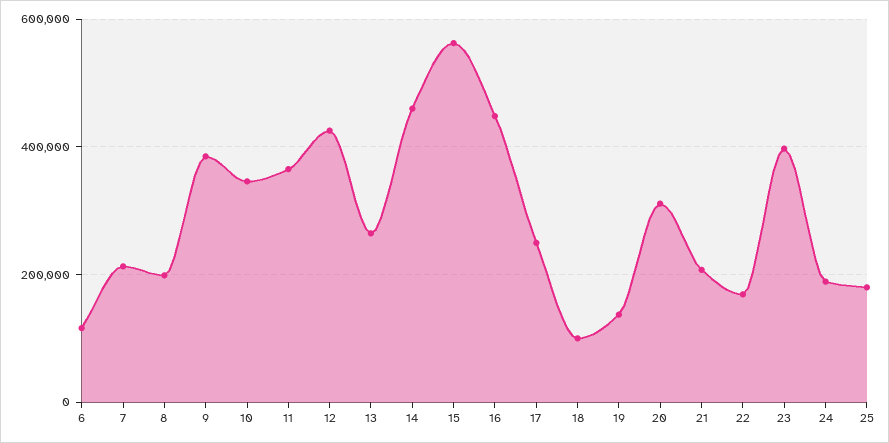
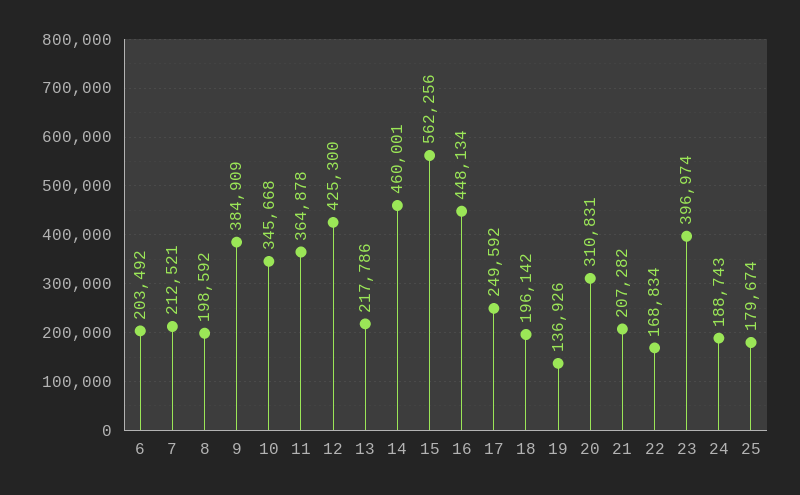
6: 120000 -> 203492
13: 260000 -> 217786
18: 100000 -> 196142

